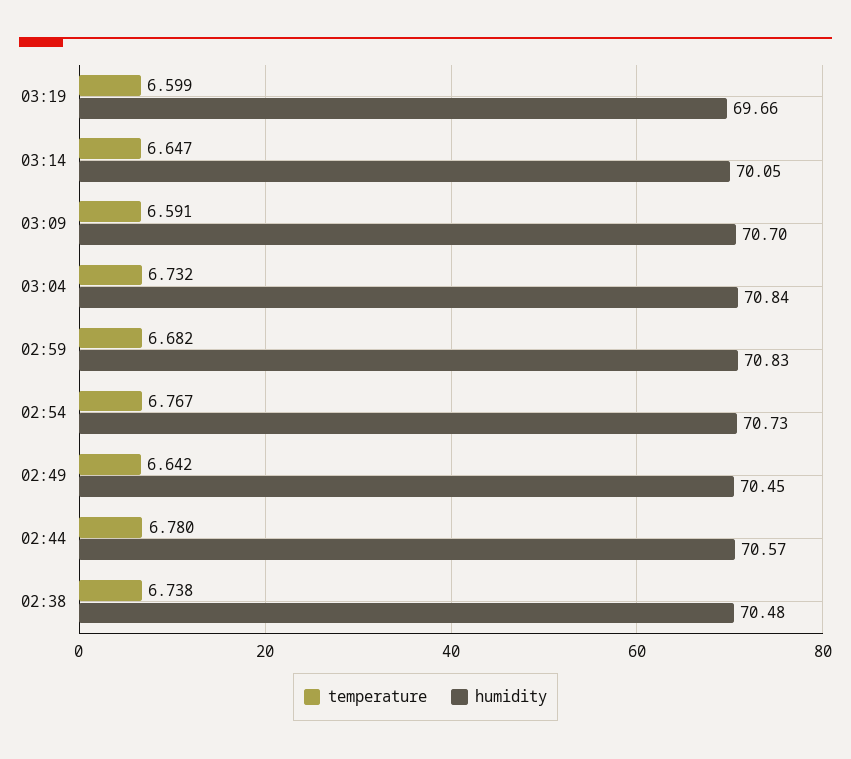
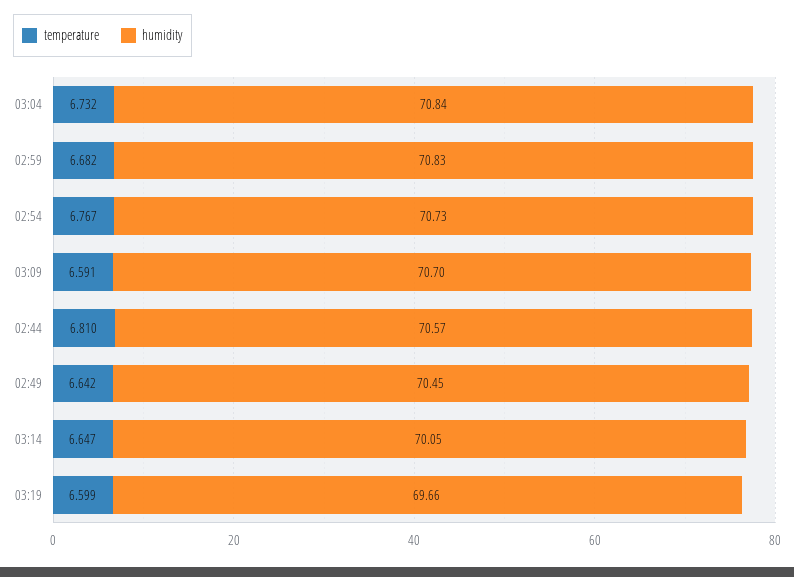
temperature, 02:44: 6.78 -> 6.81
temperature, 02:38: 6.738 -> none
humidity, 02:38: 70.48 -> none

